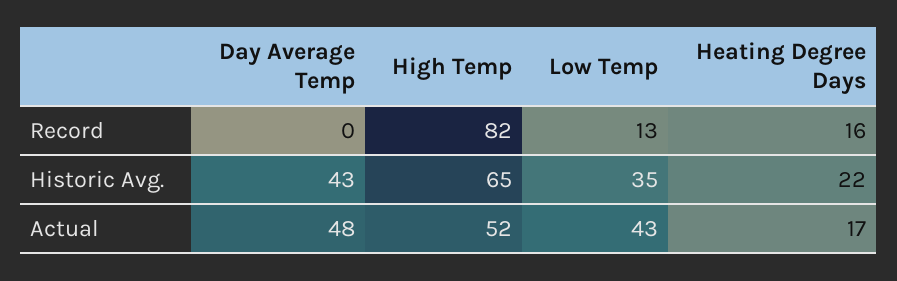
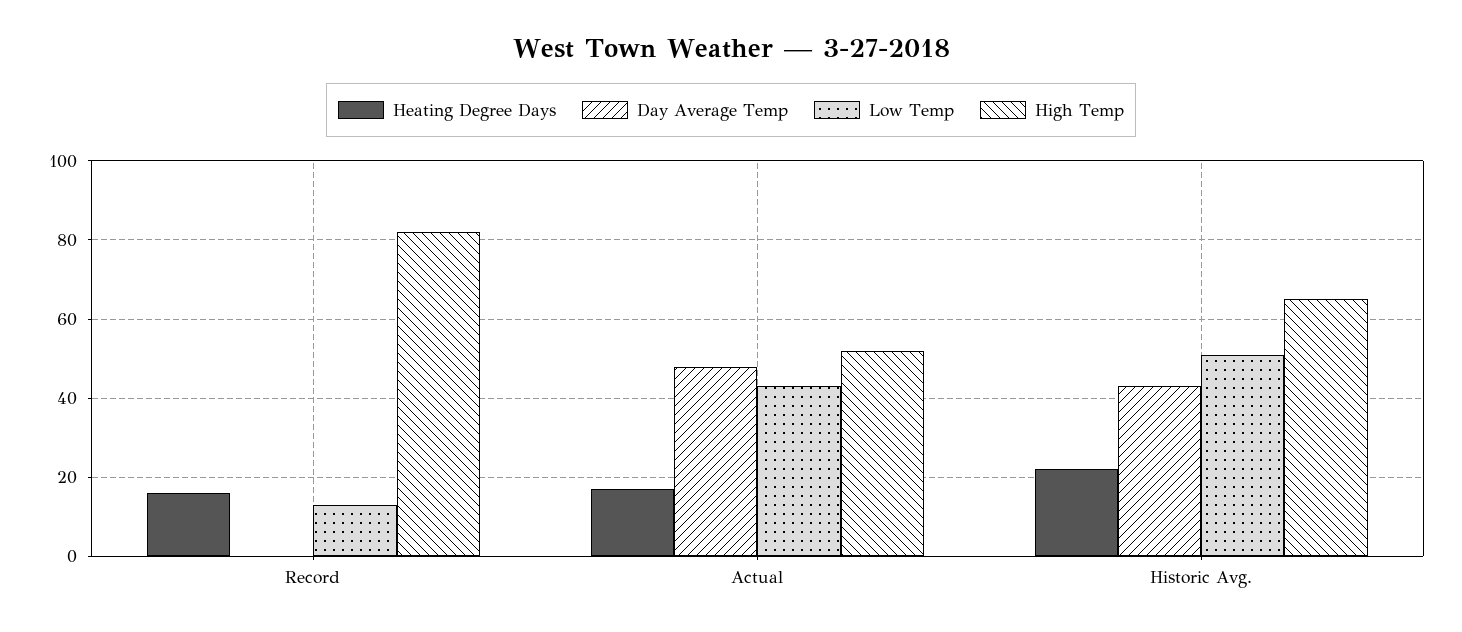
Low Temp, Historic Avg.: 35 -> 50

